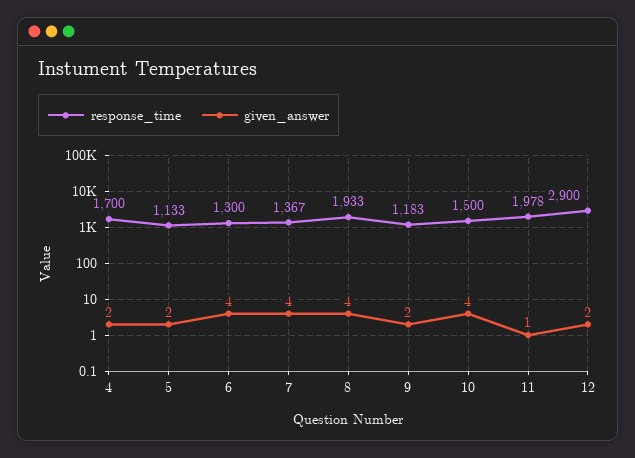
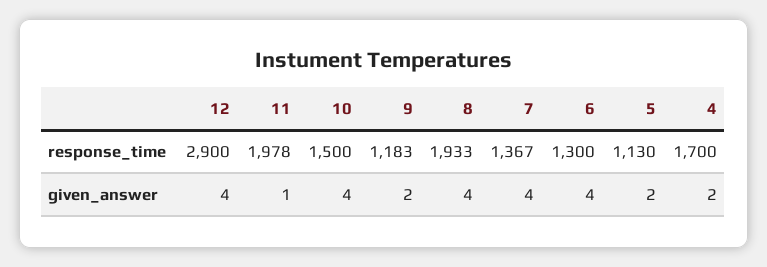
response_time, 5: 1133 -> 1130
given_answer, 12: 2 -> 4

